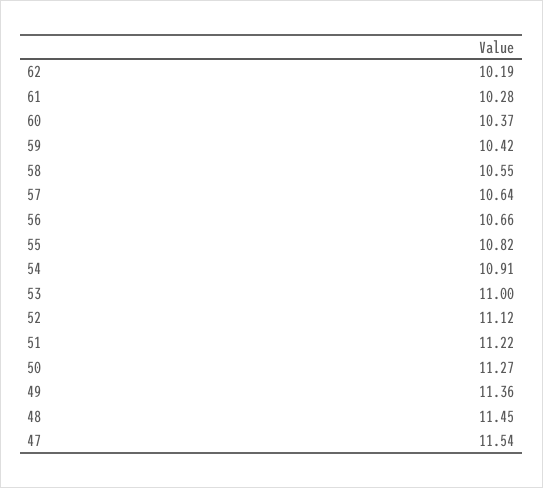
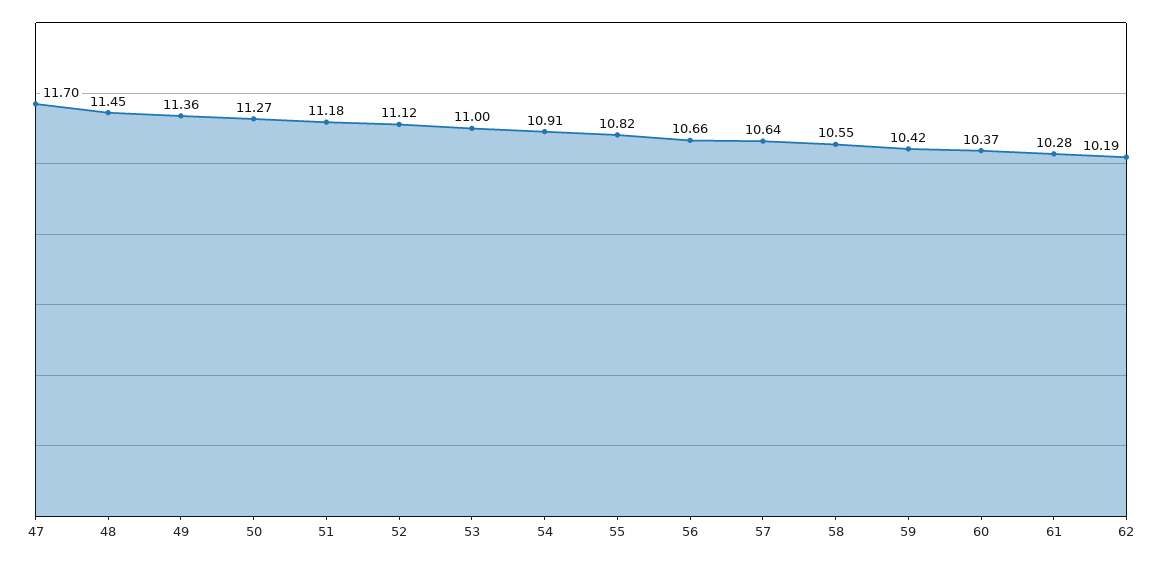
51: 11.22 -> 11.18
47: 11.54 -> 11.7

